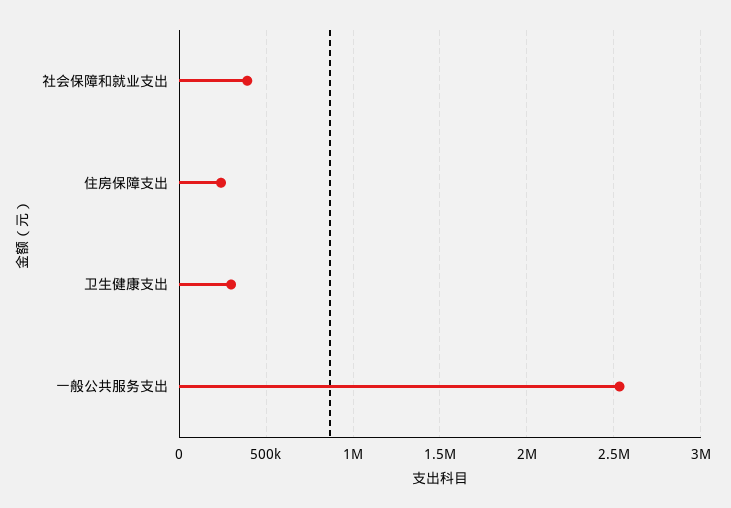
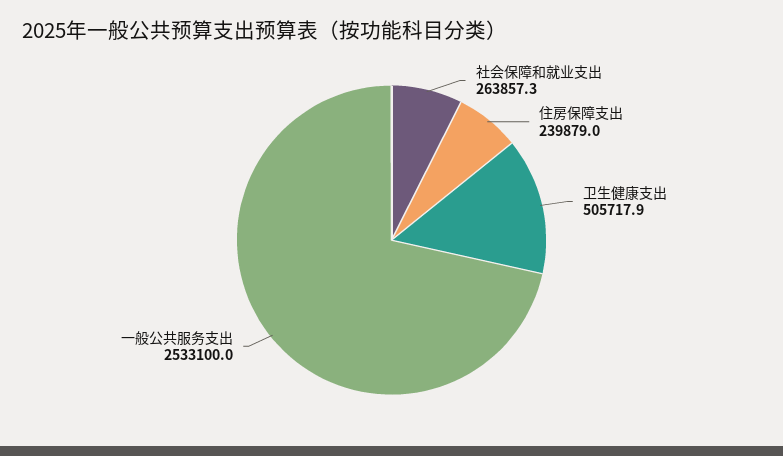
社会保障和就业支出: 400000 -> 263857.3
卫生健康支出: 300000 -> 505717.9

